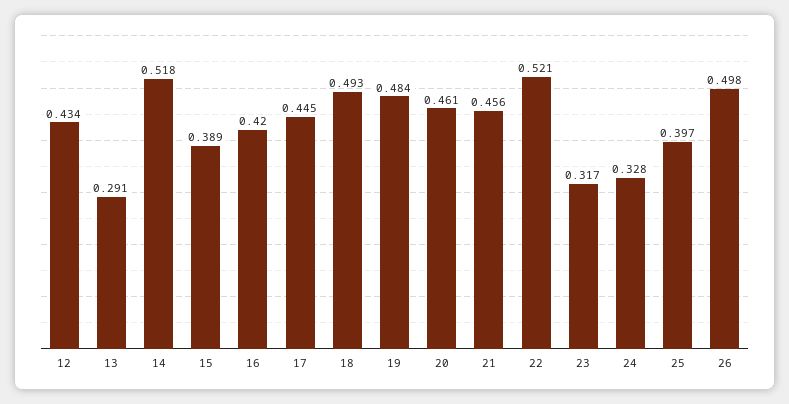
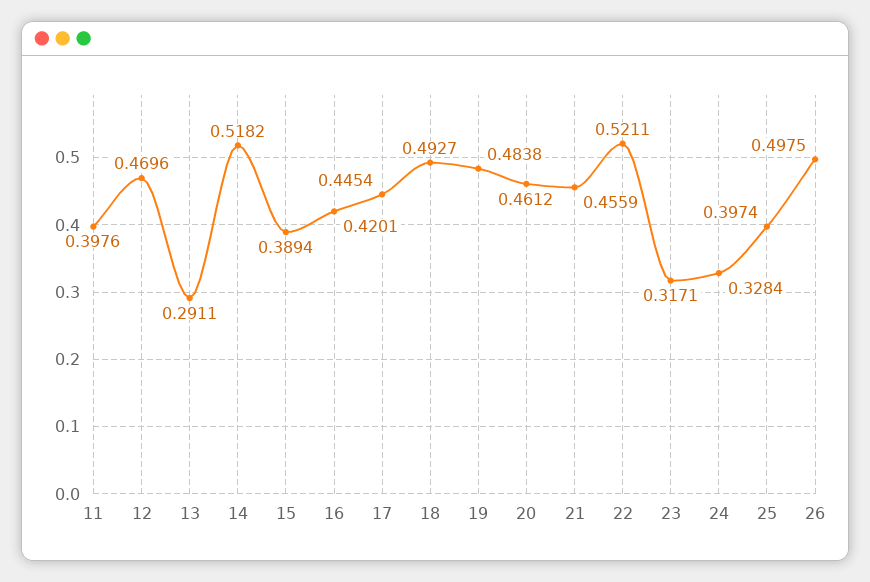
12: 0.434 -> 0.4696
11: none -> 0.3976

